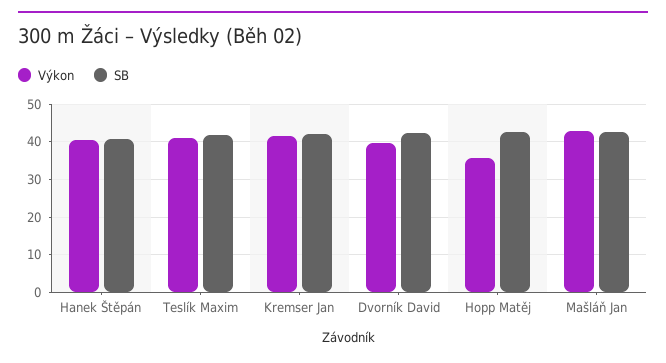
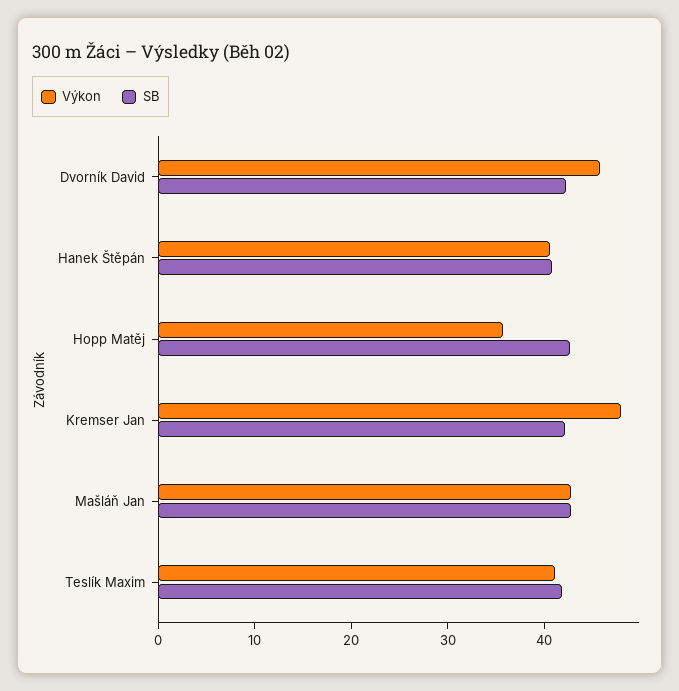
Výkon, Kremser Jan: 42 -> 48
Výkon, Dvorník David: 40 -> 46

